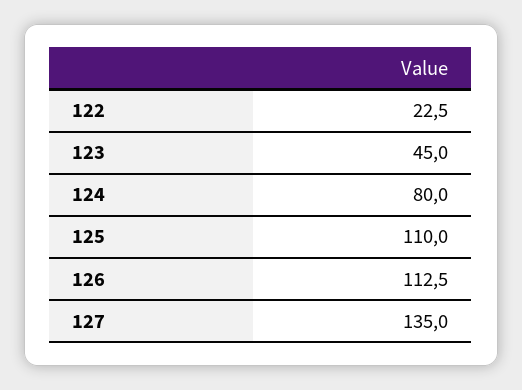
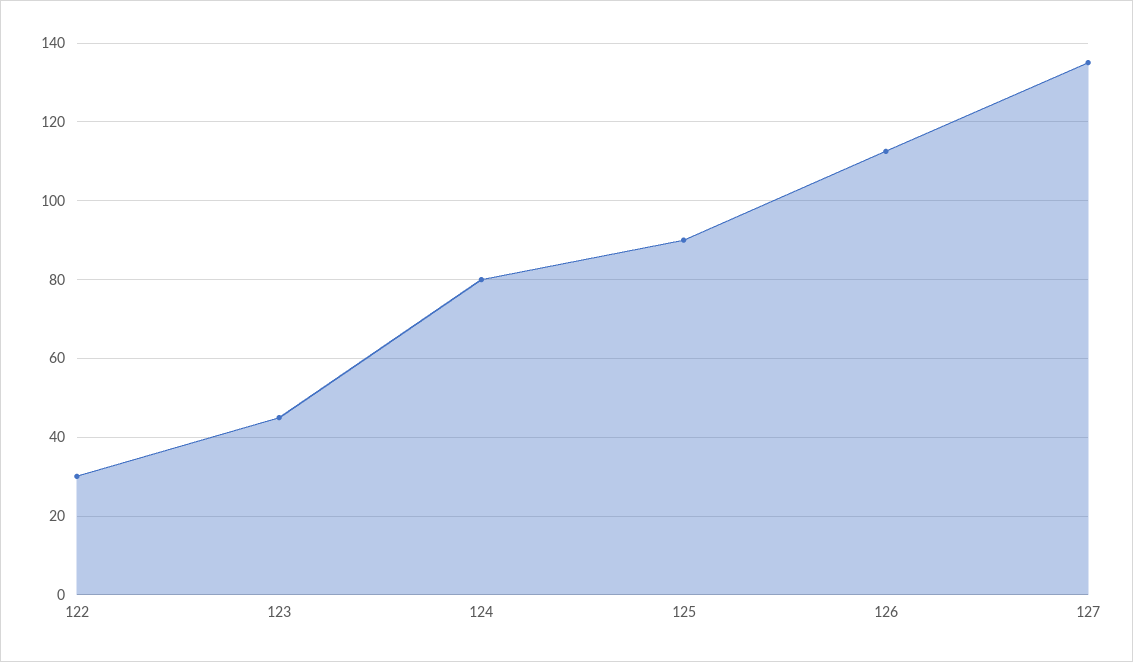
122: 22.5 -> 30
125: 110 -> 90

